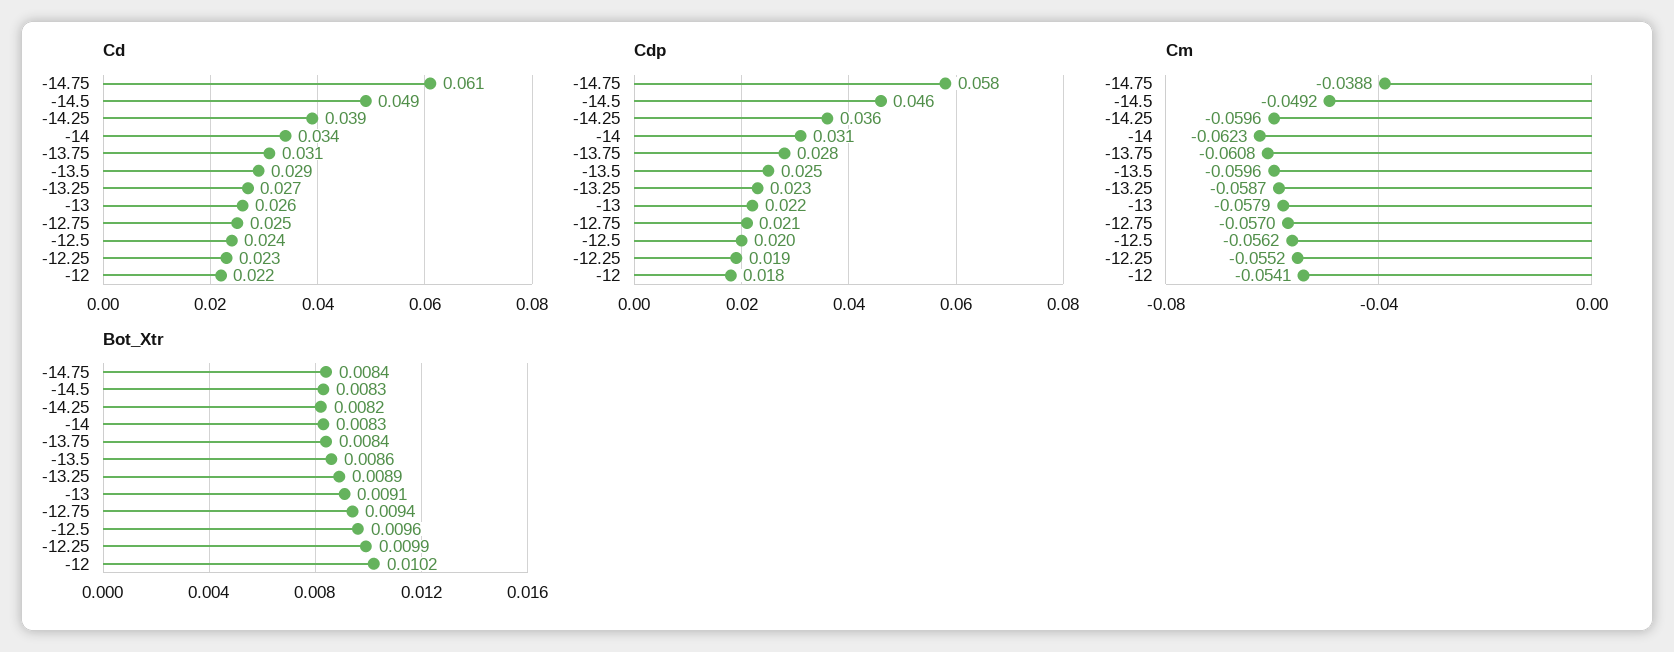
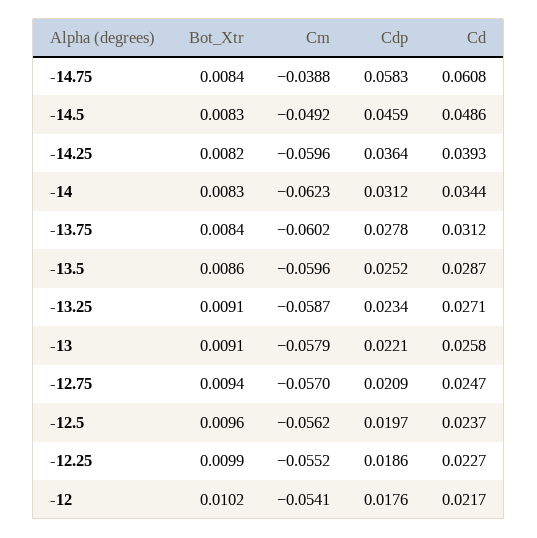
Cm, -13.75: -0.0608 -> -0.0602
Bot_Xtr, -13.25: 0.0089 -> 0.0091

